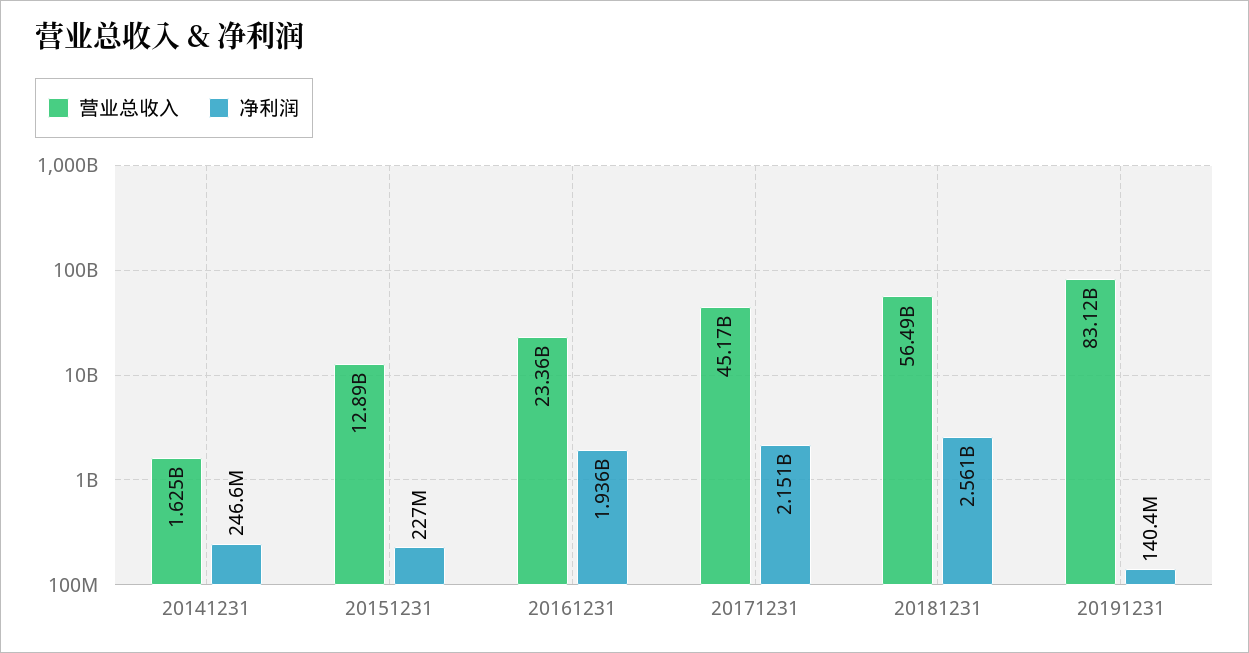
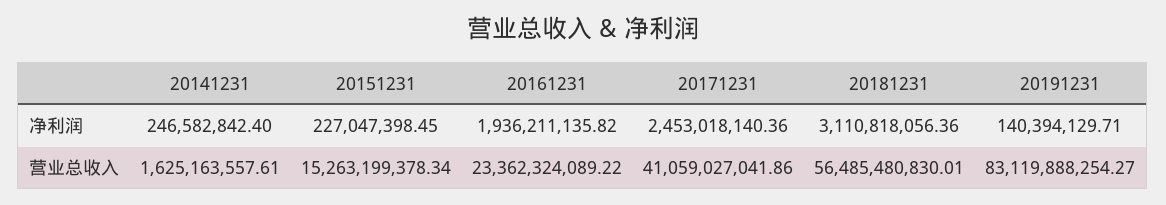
营业总收入, 20151231: 12890000000 -> 15263199378.34
营业总收入, 20171231: 45170000000 -> 41059027041.86
净利润, 20171231: 2151000000 -> 2453018140.36
净利润, 20181231: 2561000000 -> 3110818056.36

